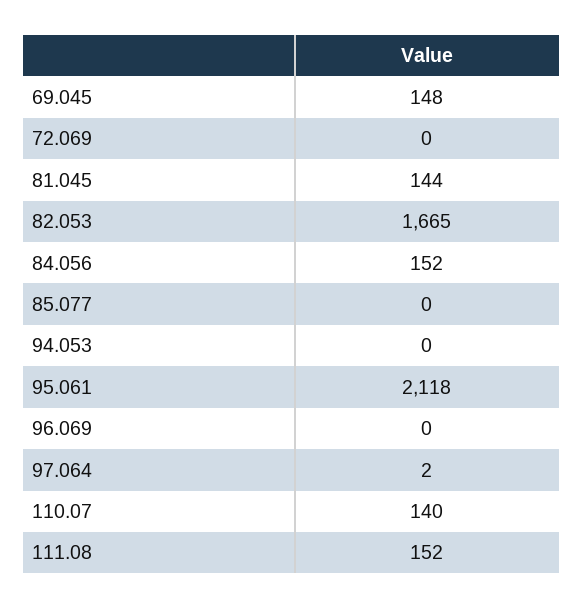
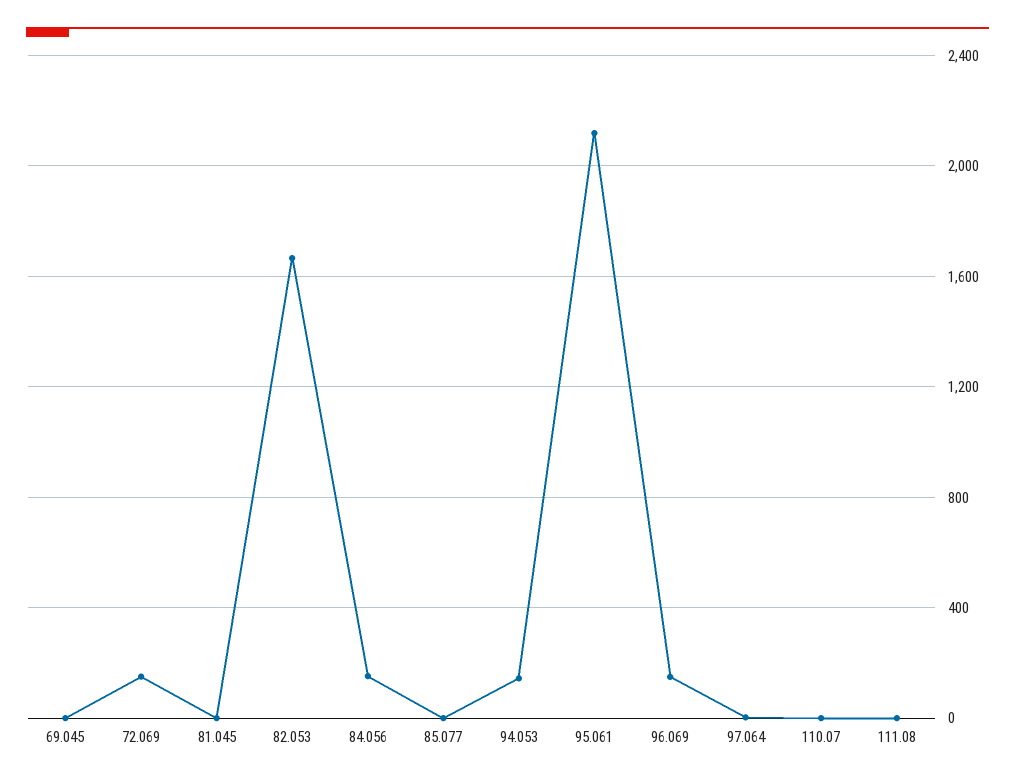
69.045: 148 -> 0
72.069: 0 -> 150
81.045: 144 -> 0
94.053: 0 -> 150
96.069: 0 -> 150
110.07: 140 -> 0
111.08: 152 -> 0

